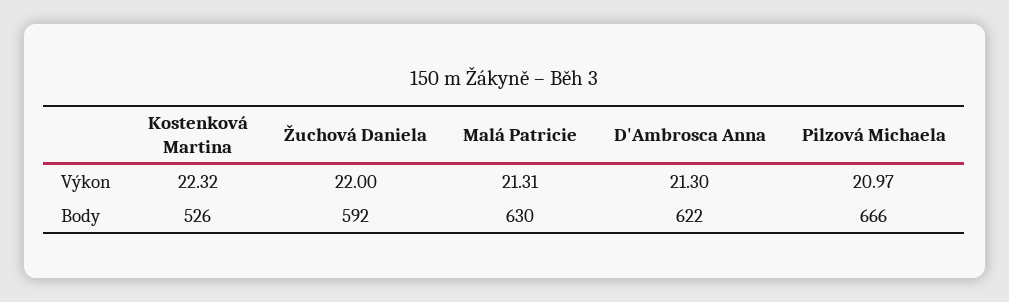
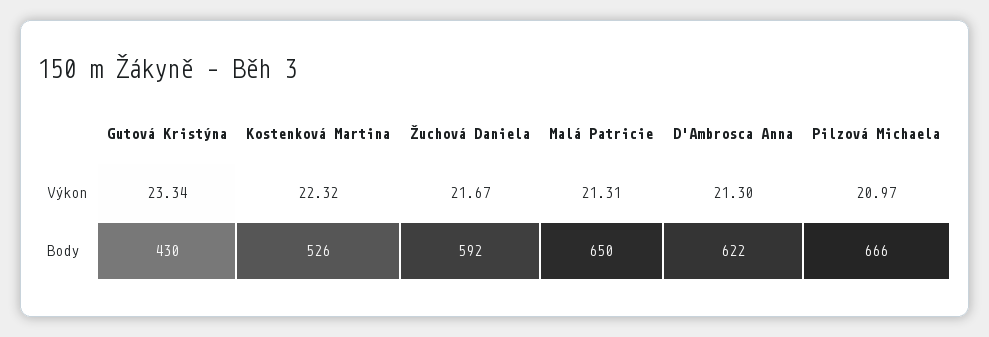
Žuchová Daniela, Výkon: 22 -> 21.67
Malá Patricie, Body: 630 -> 650
Gutová Kristýna, Výkon: none -> 23.34
Gutová Kristýna, Body: none -> 430

